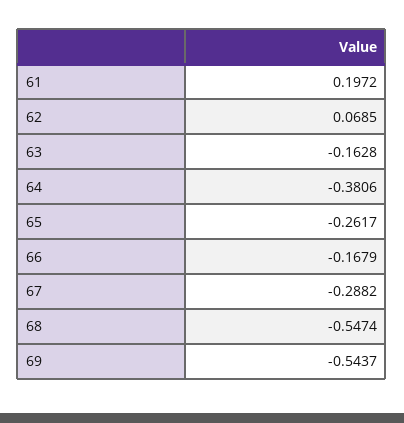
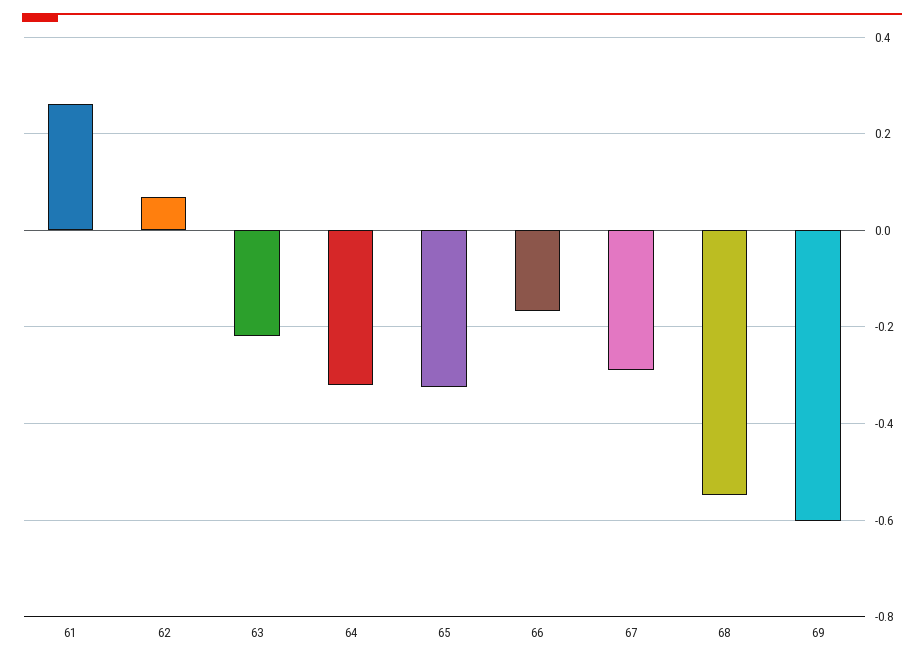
61: 0.1972 -> 0.26
63: -0.1628 -> -0.22
64: -0.3806 -> -0.32
65: -0.2617 -> -0.32
69: -0.5437 -> -0.6

